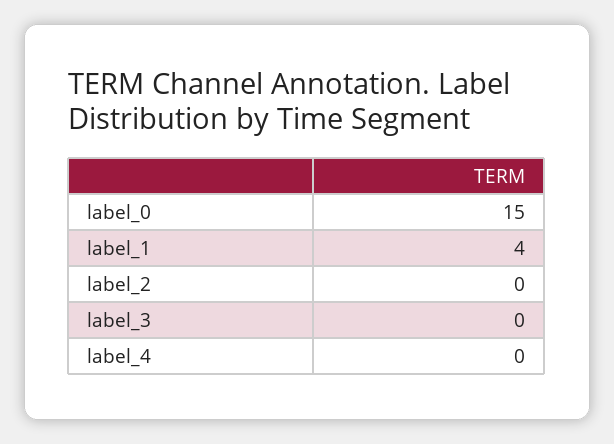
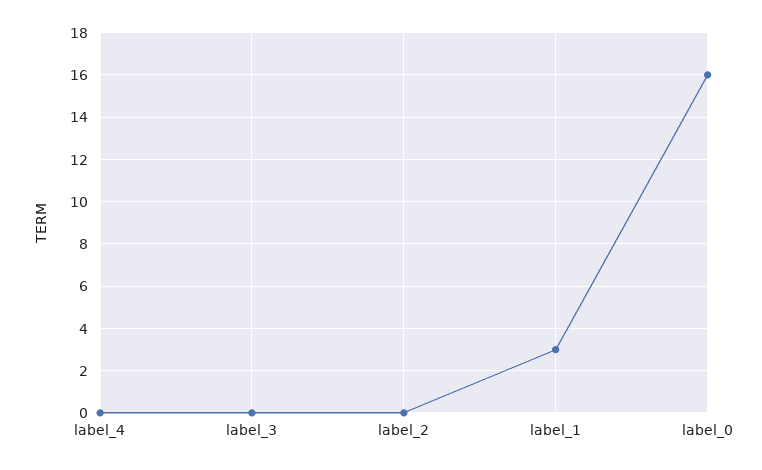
label_0: 15 -> 16
label_1: 4 -> 3

